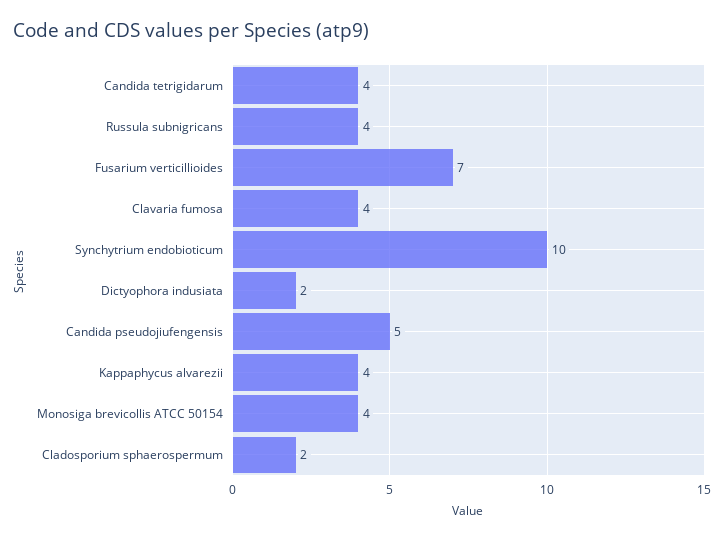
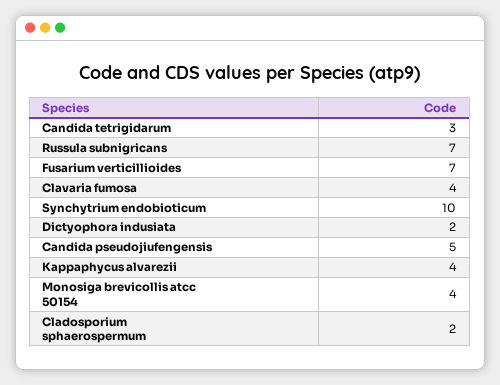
Candida tetrigidarum: 4 -> 3
Russula subnigricans: 4 -> 7

